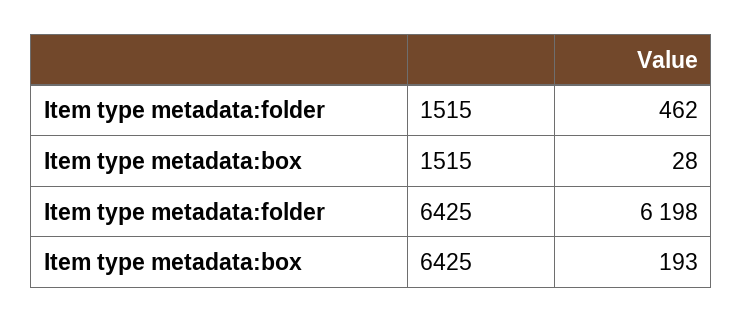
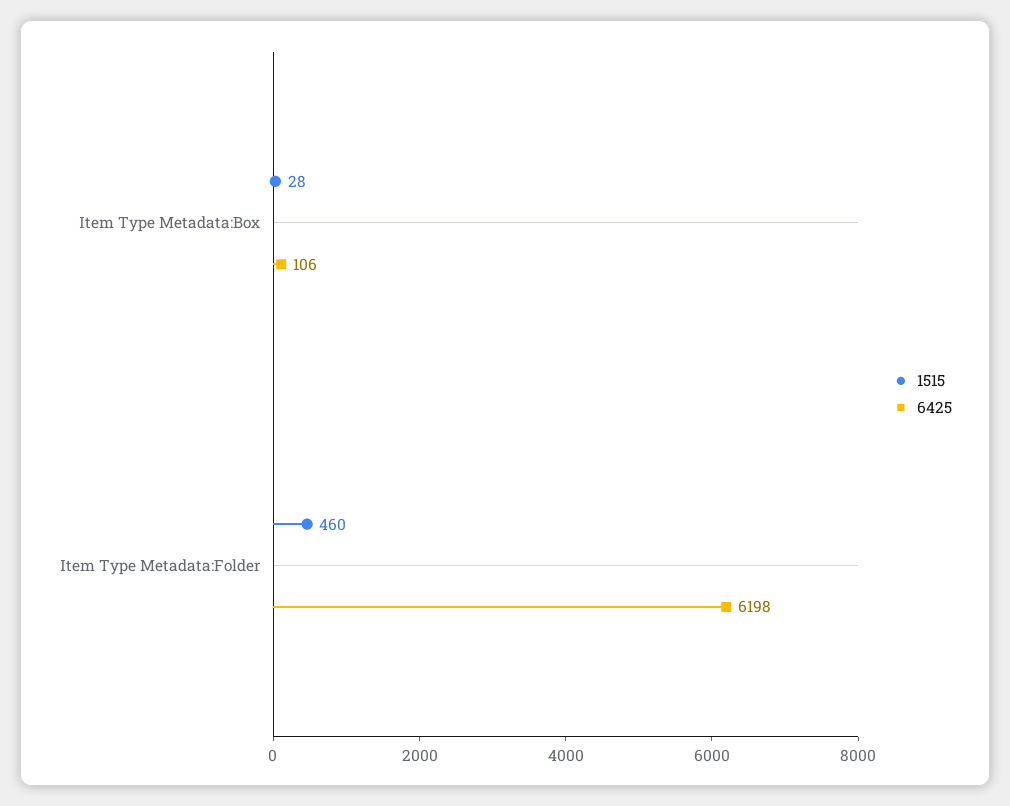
1515, Item type metadata:folder: 462 -> 460
6425, Item type metadata:box: 193 -> 106

